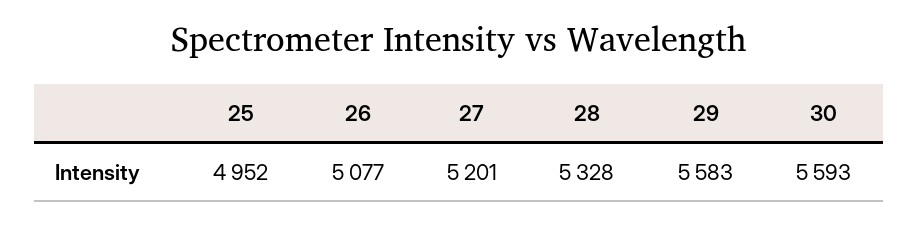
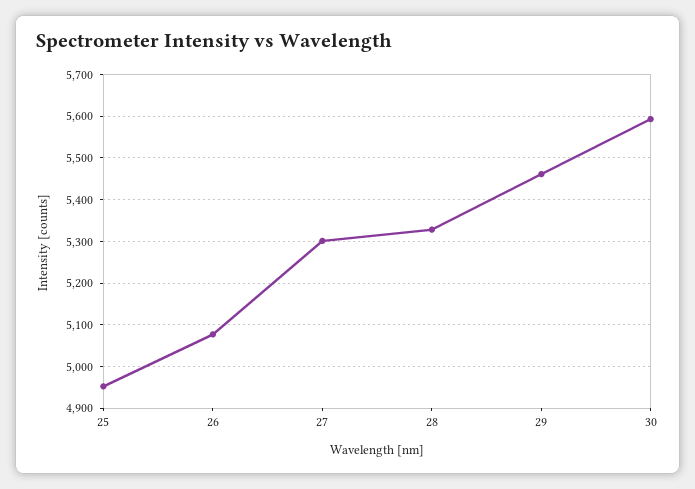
27: 5201 -> 5300
29: 5583 -> 5460

